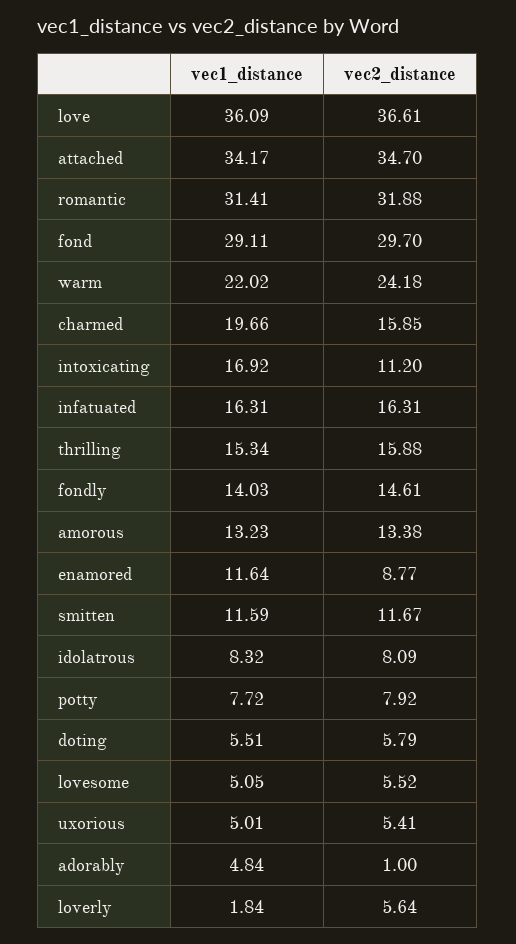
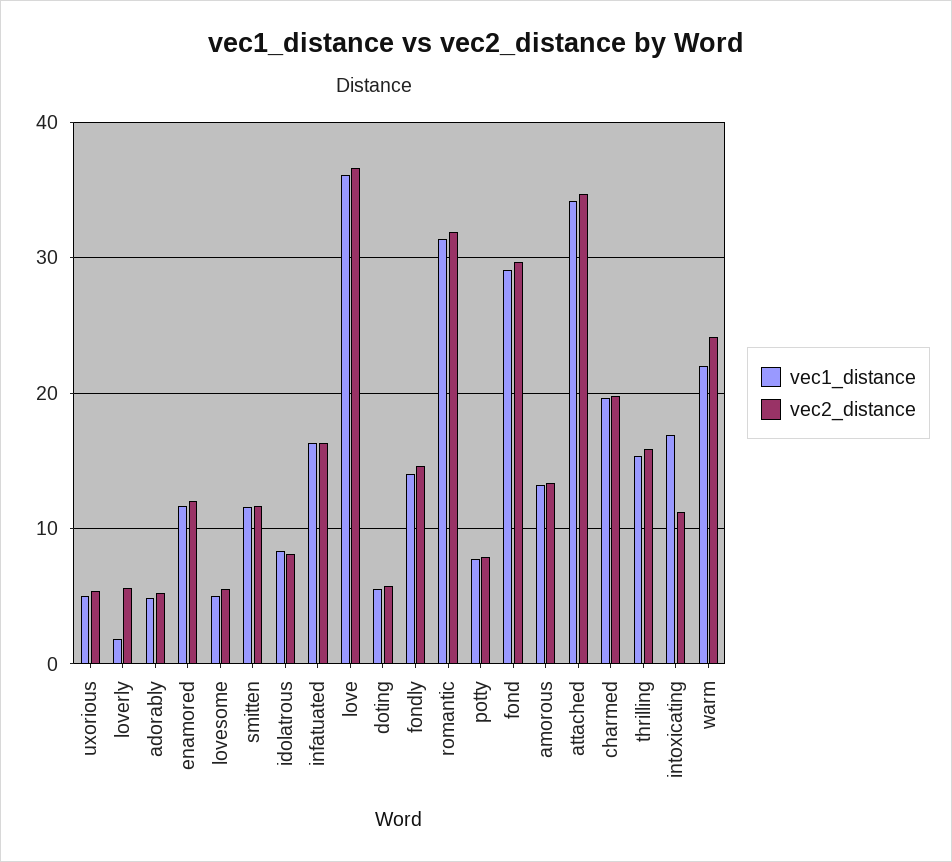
vec2_distance, charmed: 15.85 -> 20
vec2_distance, enamored: 8.77 -> 12
vec2_distance, adorably: 1 -> 5

